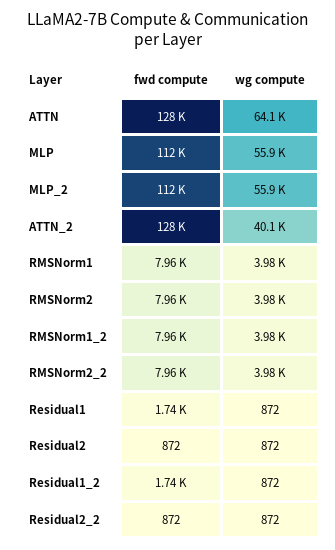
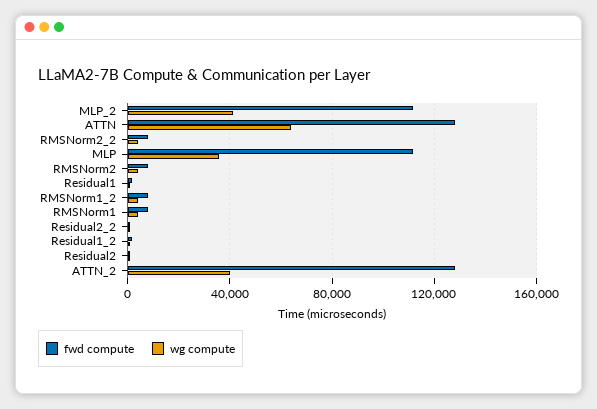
wg compute, MLP: 55900 -> 35000
wg compute, MLP_2: 55900 -> 40000

